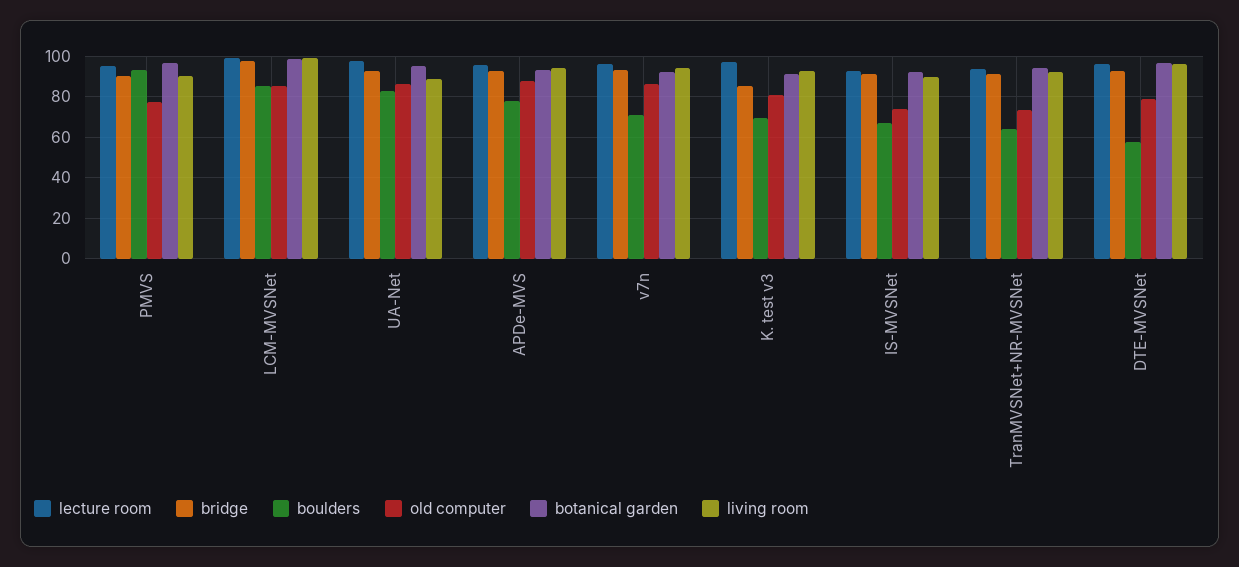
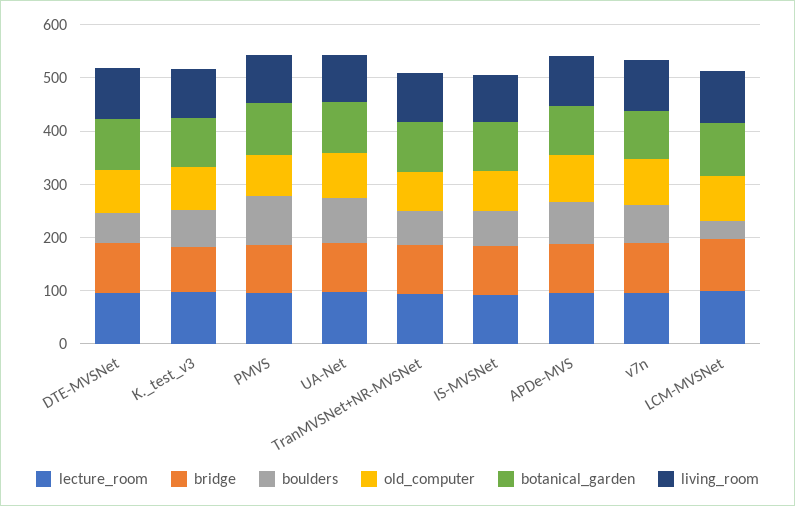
boulders, LCM-MVSNet: 85 -> 40

